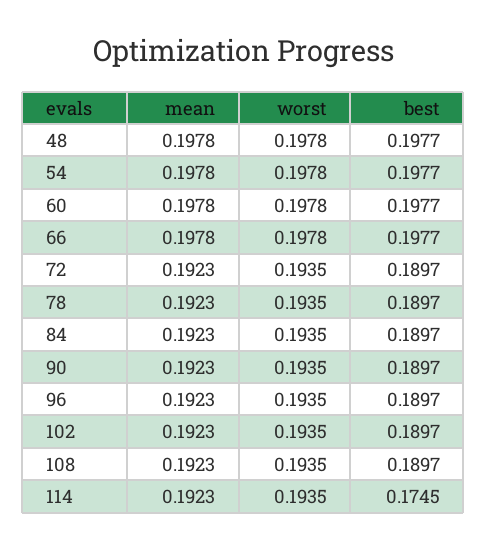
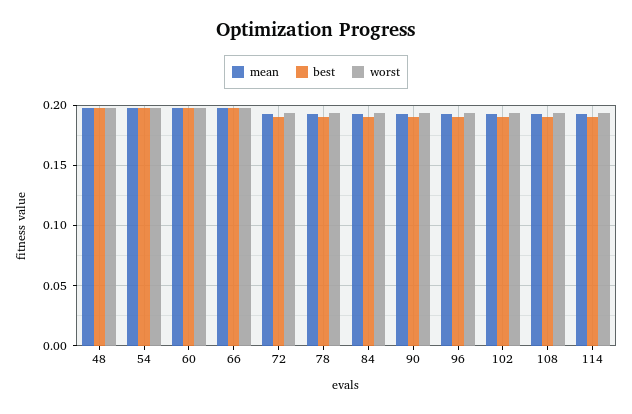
best, 114: 0.1745 -> 0.19

